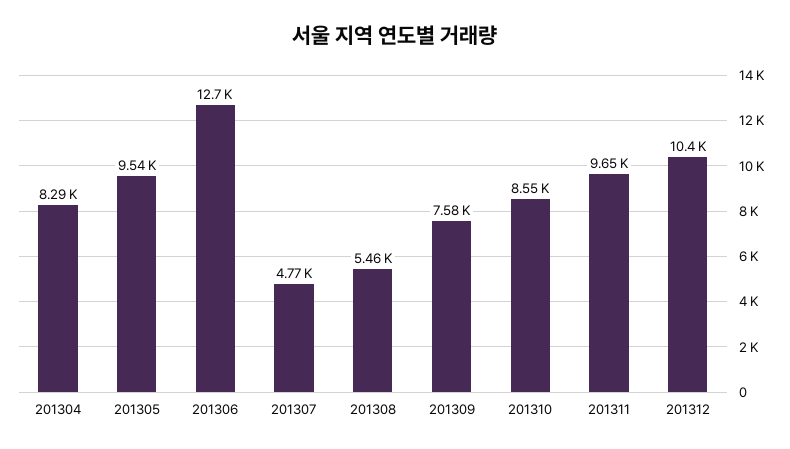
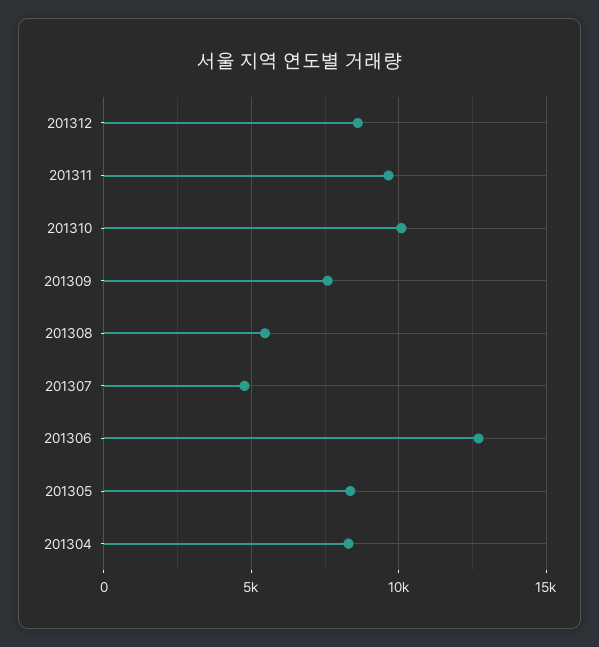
201305: 9540 -> 8500
201310: 8550 -> 10000
201312: 10400 -> 8500

